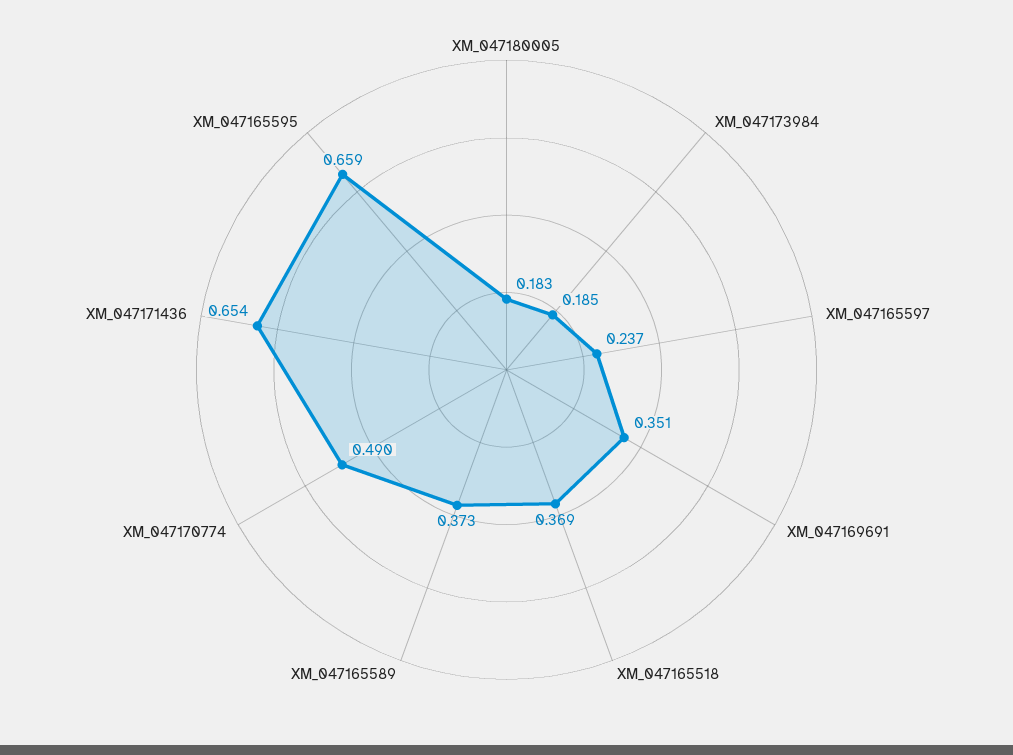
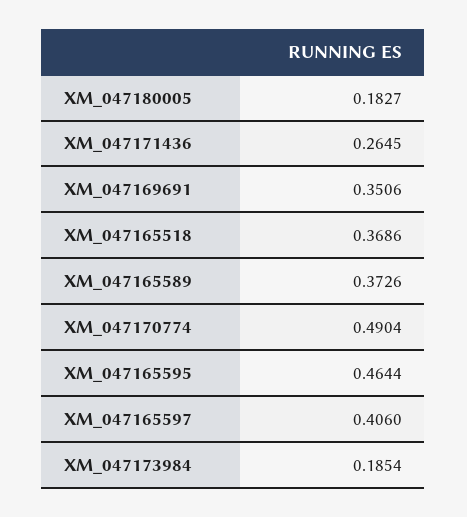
XM_047165597: 0.237 -> 0.406
XM_047171436: 0.654 -> 0.2645
XM_047165595: 0.659 -> 0.4644

